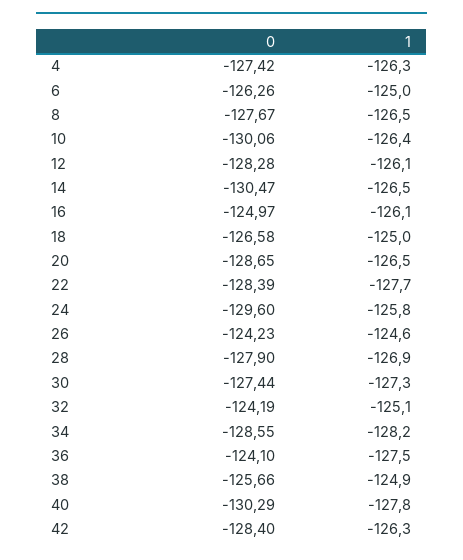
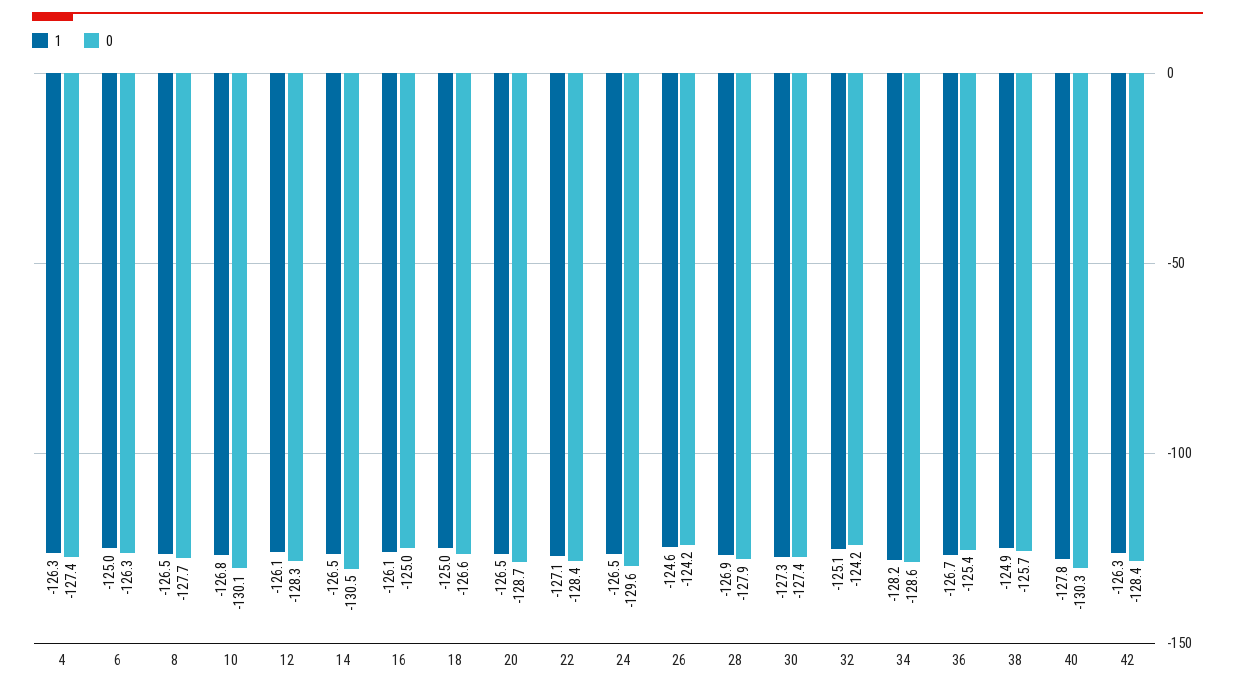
1, 10: -126.4 -> -126.8
1, 22: -127.7 -> -127.1
1, 24: -125.8 -> -126.5
0, 36: -124.1 -> -125.4
1, 36: -127.5 -> -126.7

